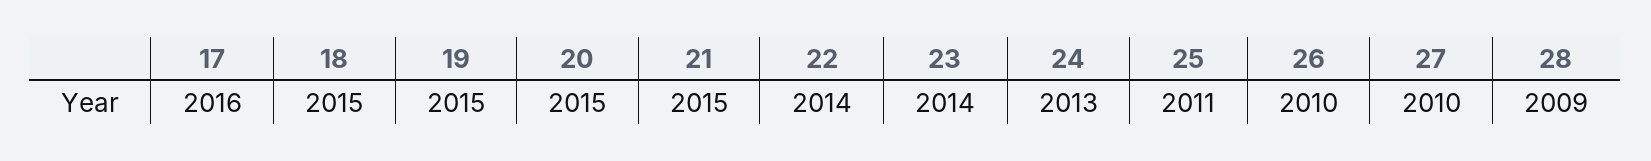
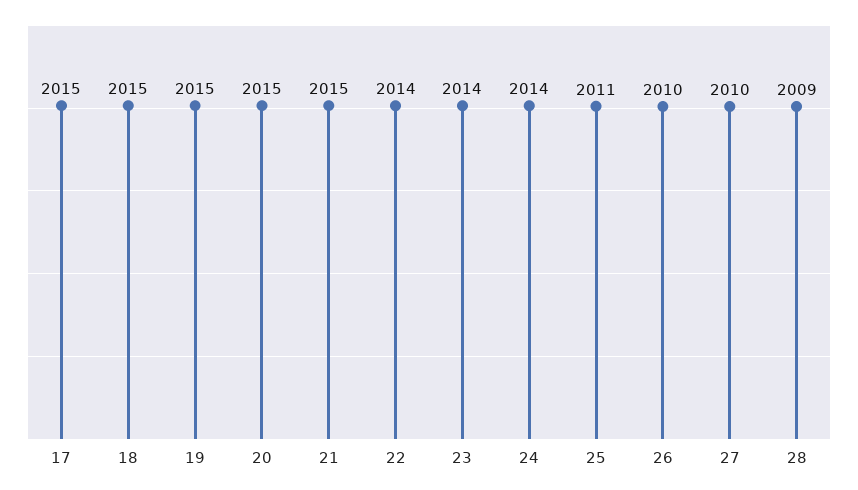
17: 2016 -> 2015
24: 2013 -> 2014

